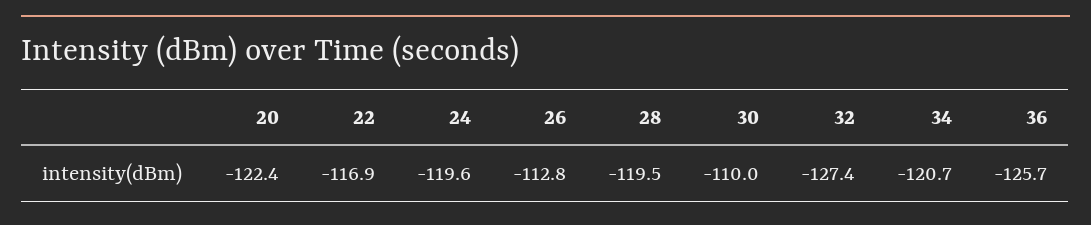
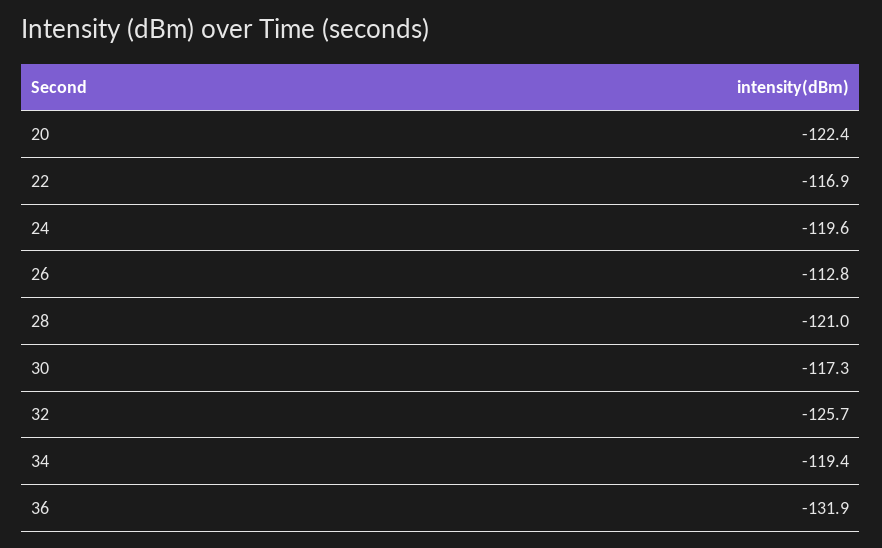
28: -119.5 -> -121
30: -110 -> -117.3
32: -127.4 -> -125.7
34: -120.7 -> -119.4
36: -125.7 -> -131.9

